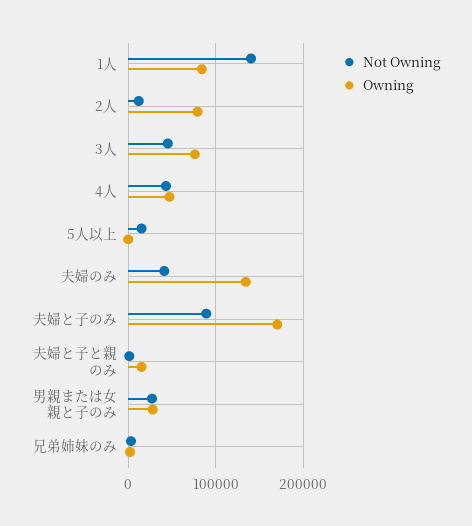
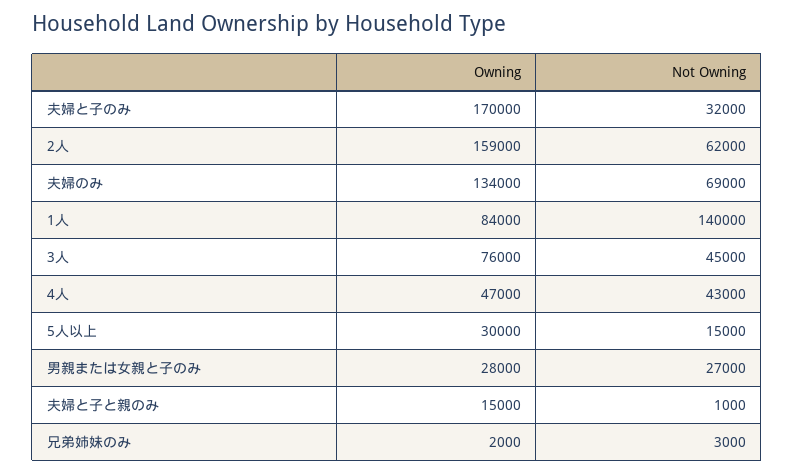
Not Owning, 2人: 10000 -> 62000
Owning, 2人: 80000 -> 159000
Owning, 5人以上: 0 -> 30000
Not Owning, 夫婦のみ: 40000 -> 69000
Not Owning, 夫婦と子のみ: 90000 -> 32000

